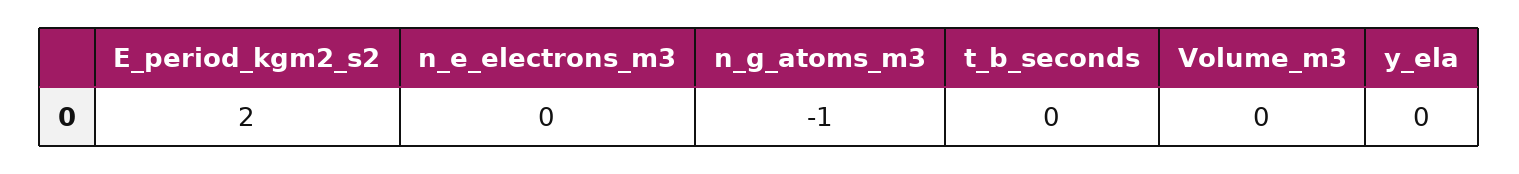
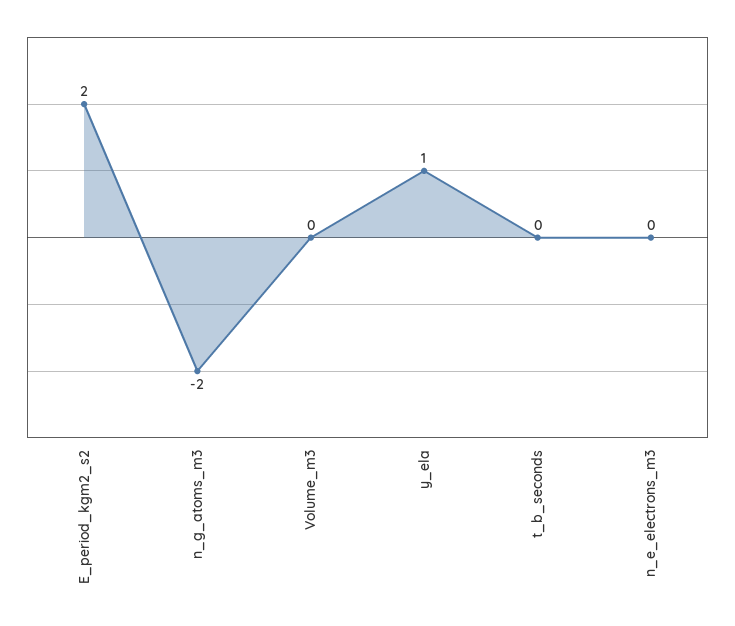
n_g_atoms_m3: -1 -> -2
y_ela: 0 -> 1

